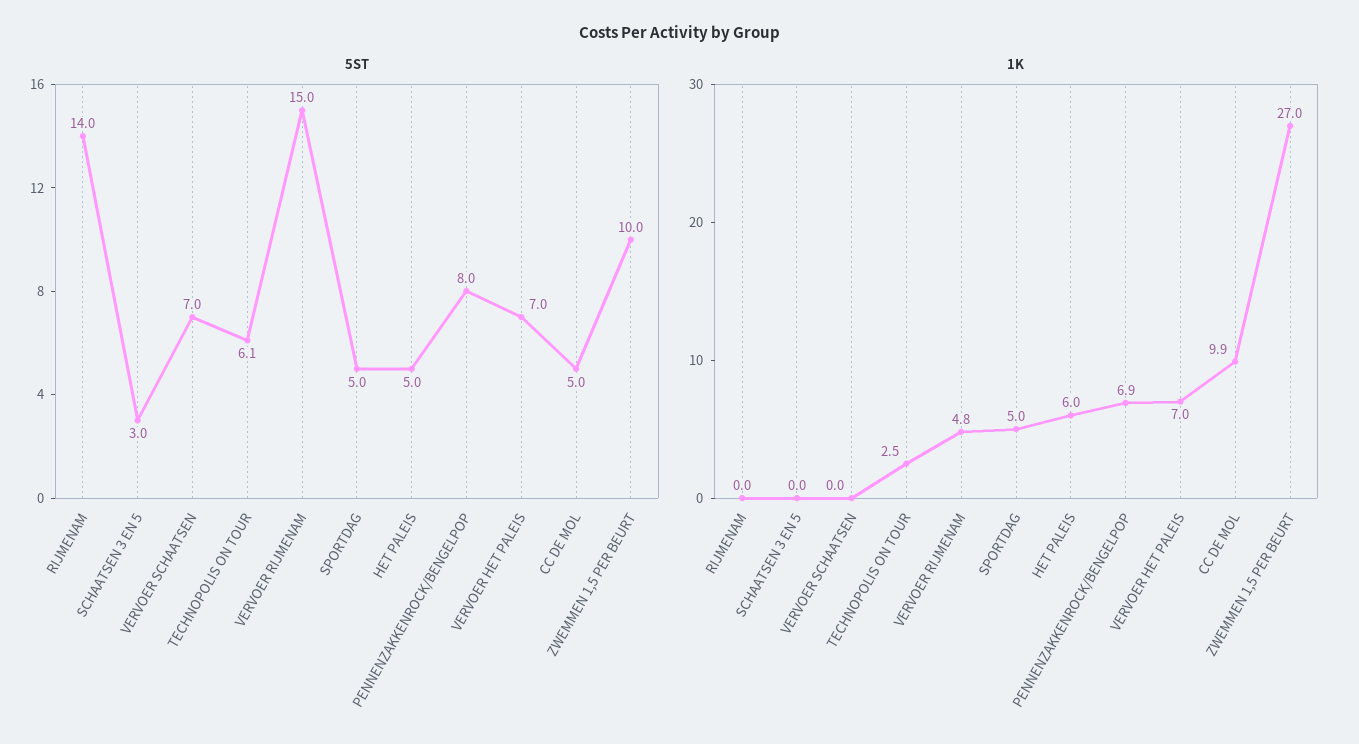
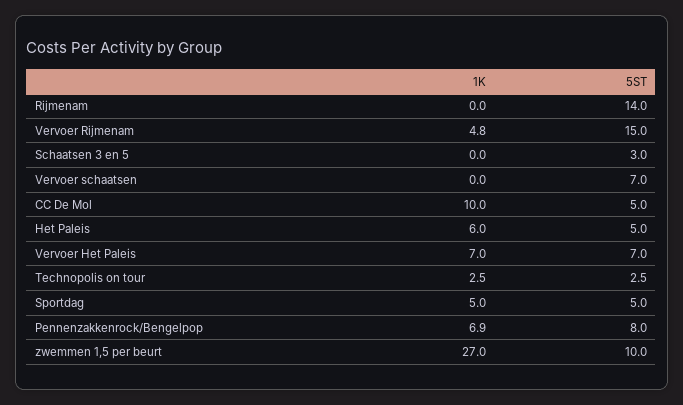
5ST, TECHNOPOLIS ON TOUR: 6.1 -> 2.5
1K, CC DE MOL: 9.9 -> 10

